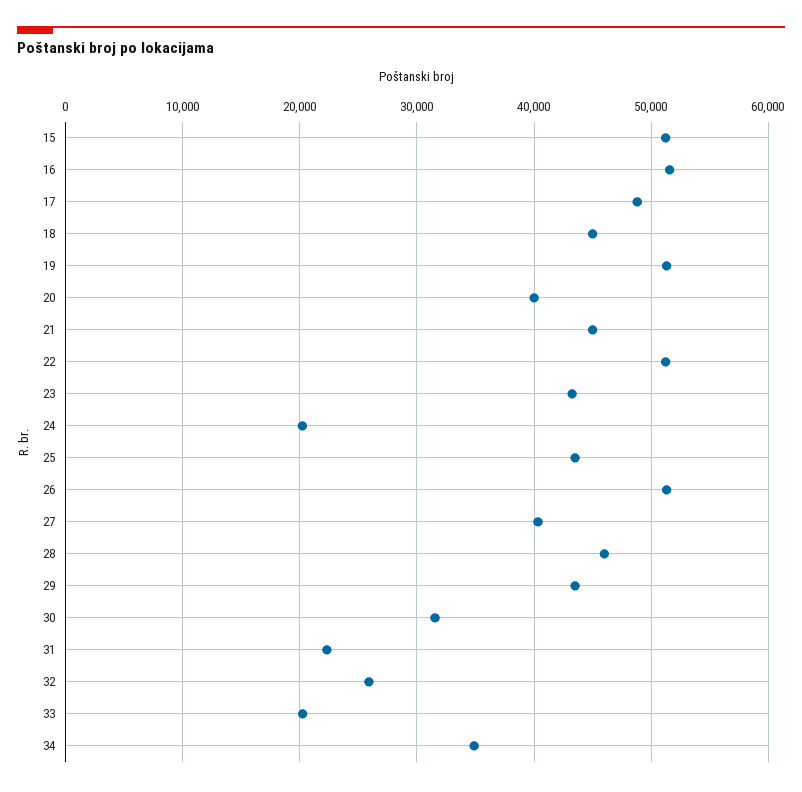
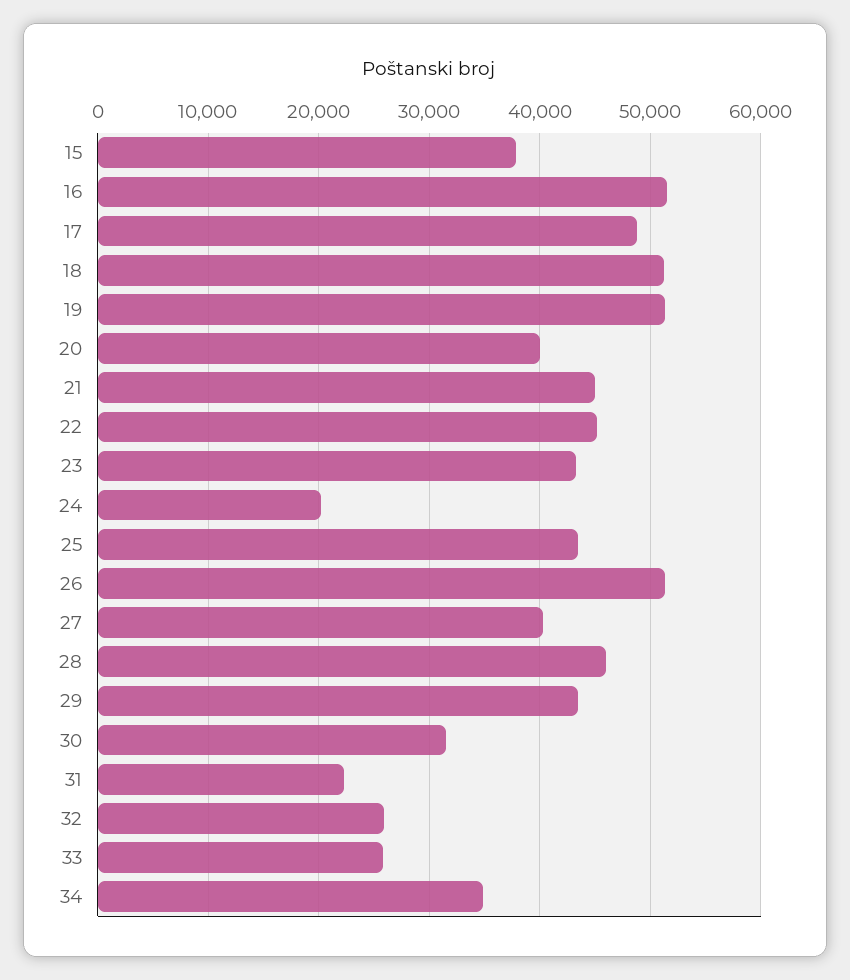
15: 51000 -> 38000
18: 45000 -> 51000
22: 51000 -> 45000
33: 20000 -> 26000

